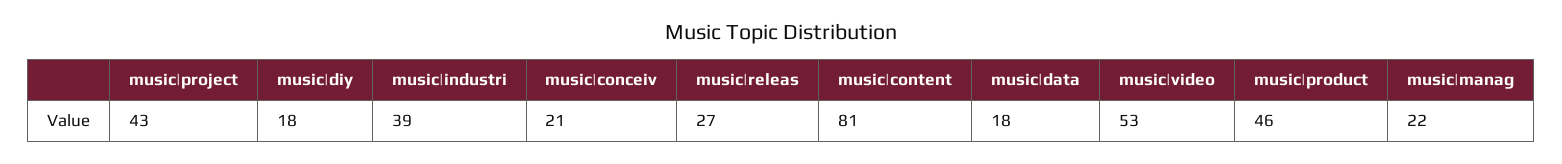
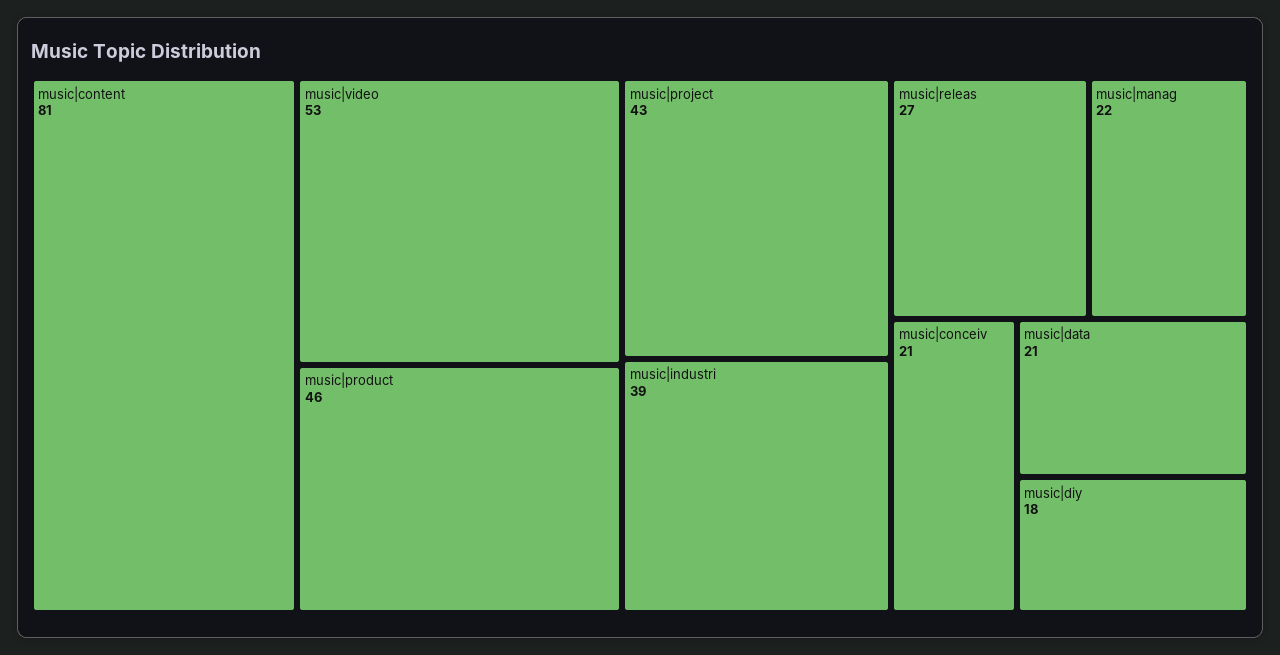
music|data: 18 -> 21

